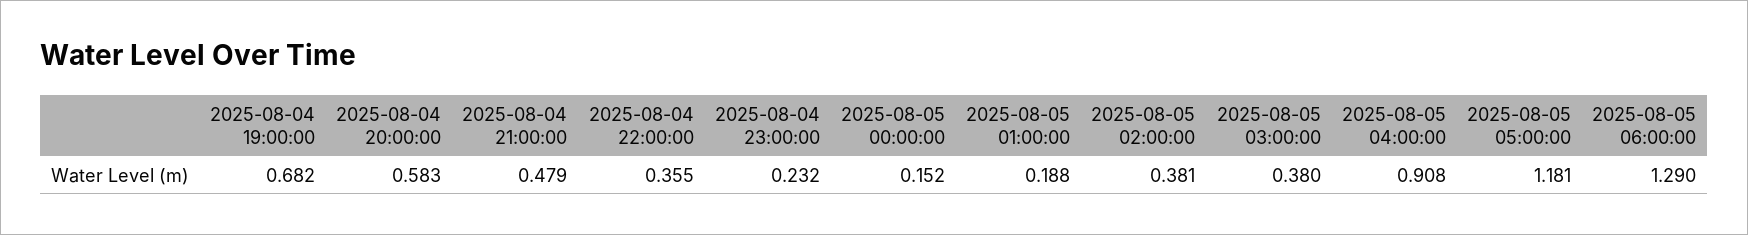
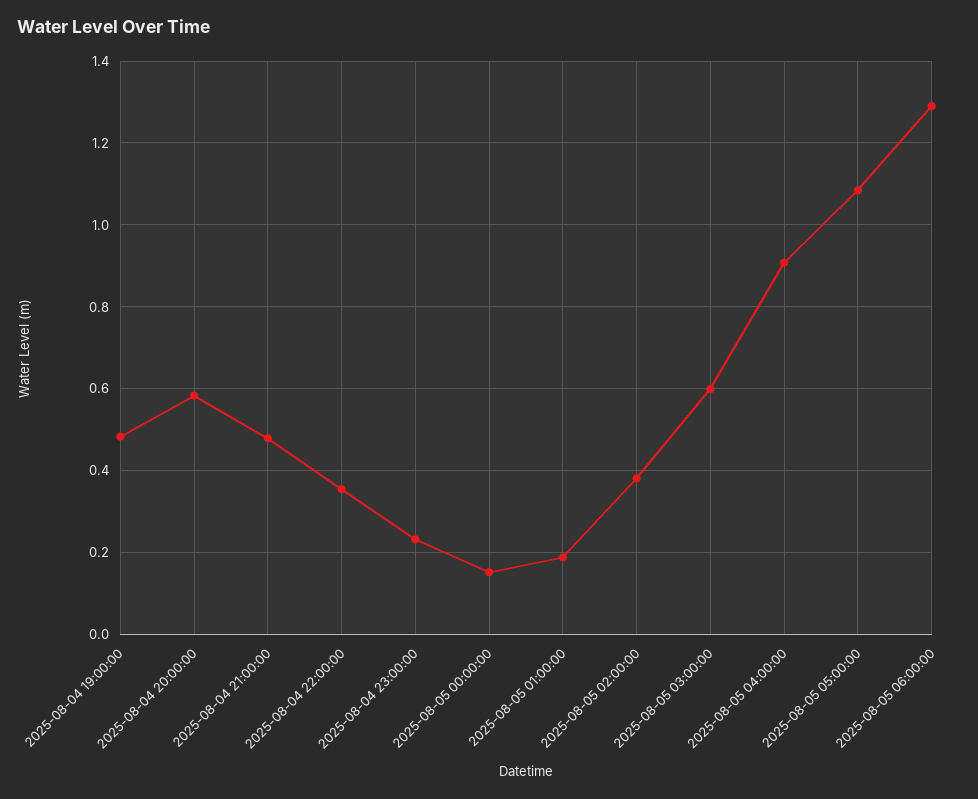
2025-08-04 19:00:00: 0.682 -> 0.48
2025-08-05 03:00:00: 0.38 -> 0.6
2025-08-05 05:00:00: 1.181 -> 1.08

